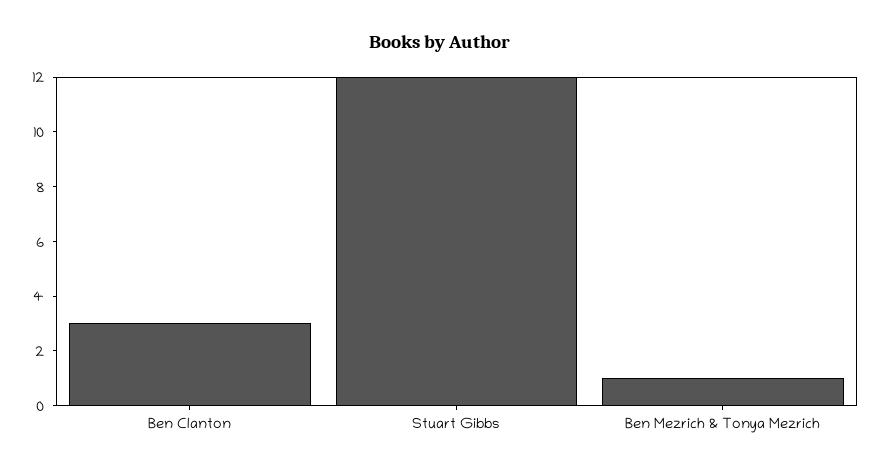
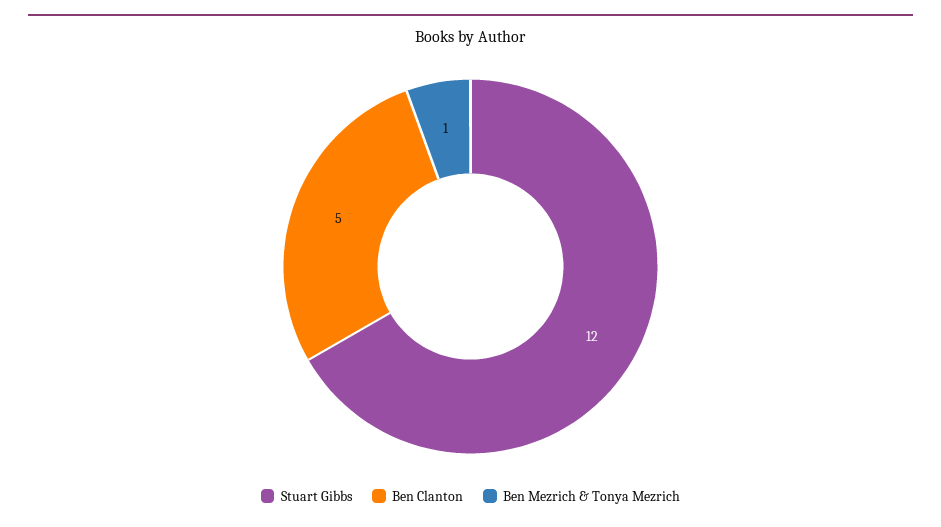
Ben Clanton: 3 -> 5

